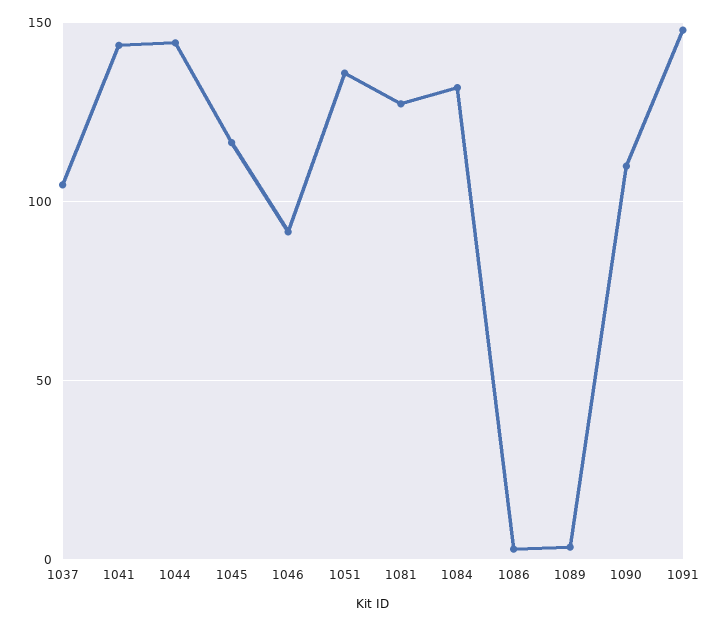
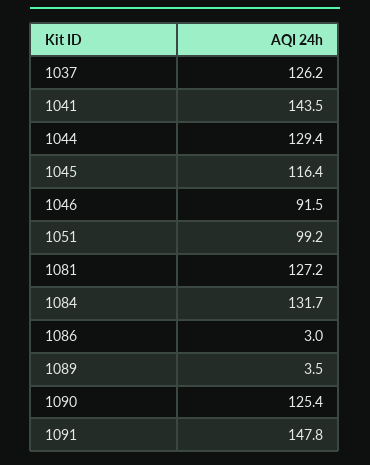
1037: 105 -> 126.2
1044: 145 -> 129.4
1051: 135 -> 99.2
1090: 110 -> 125.4

